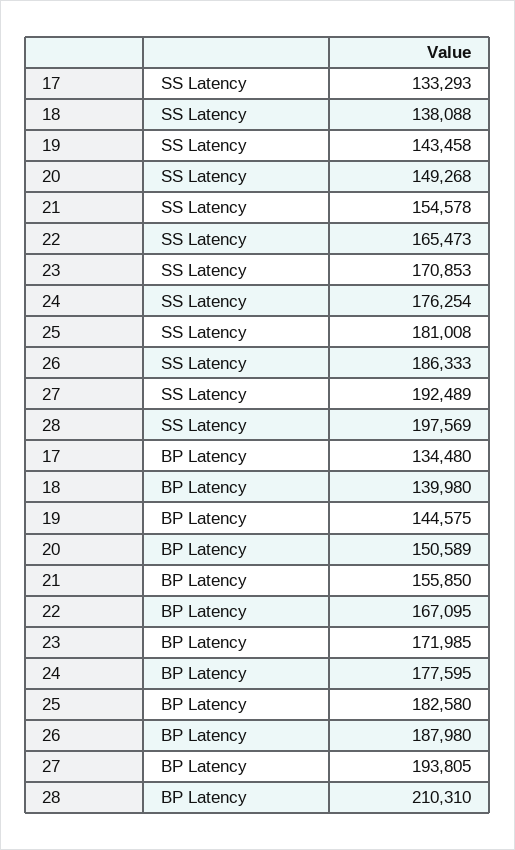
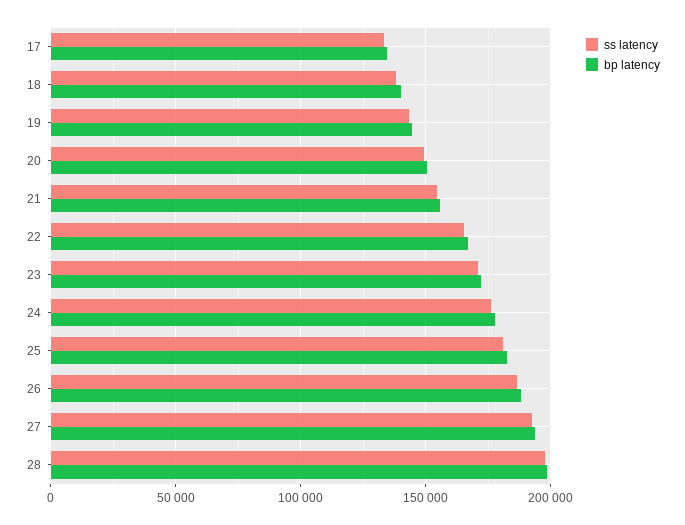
BP Latency, 28: 210310 -> 200000

